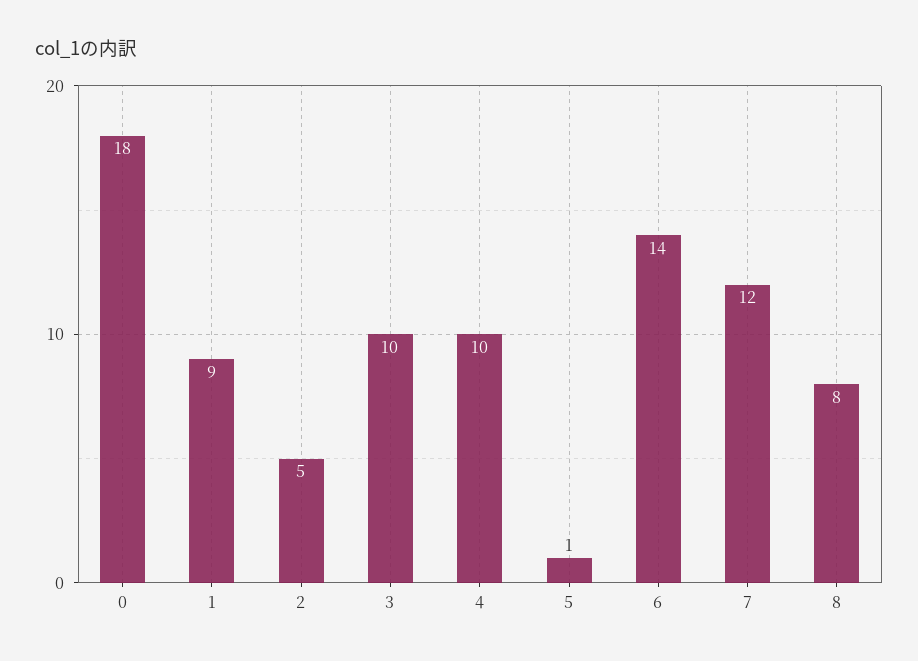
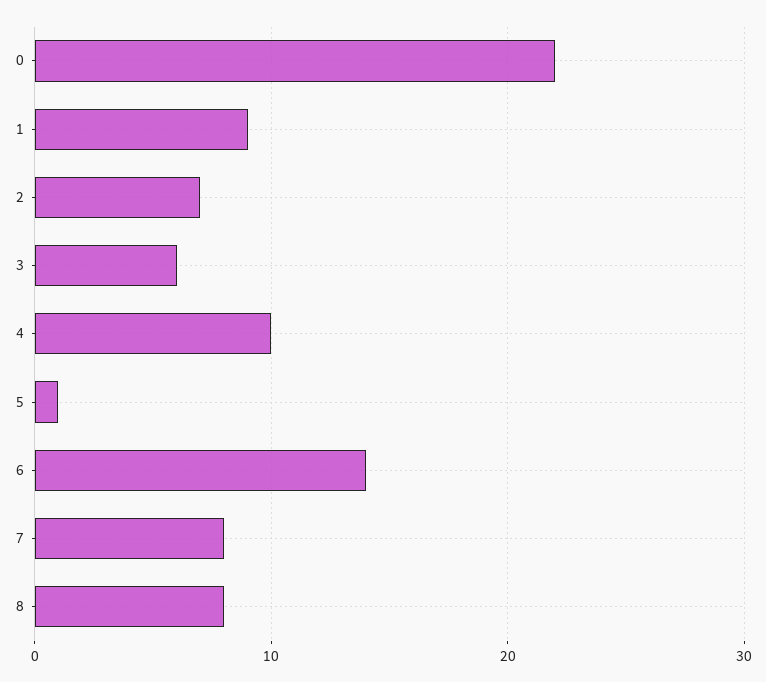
0: 18 -> 22
2: 5 -> 7
3: 10 -> 6
7: 12 -> 8

